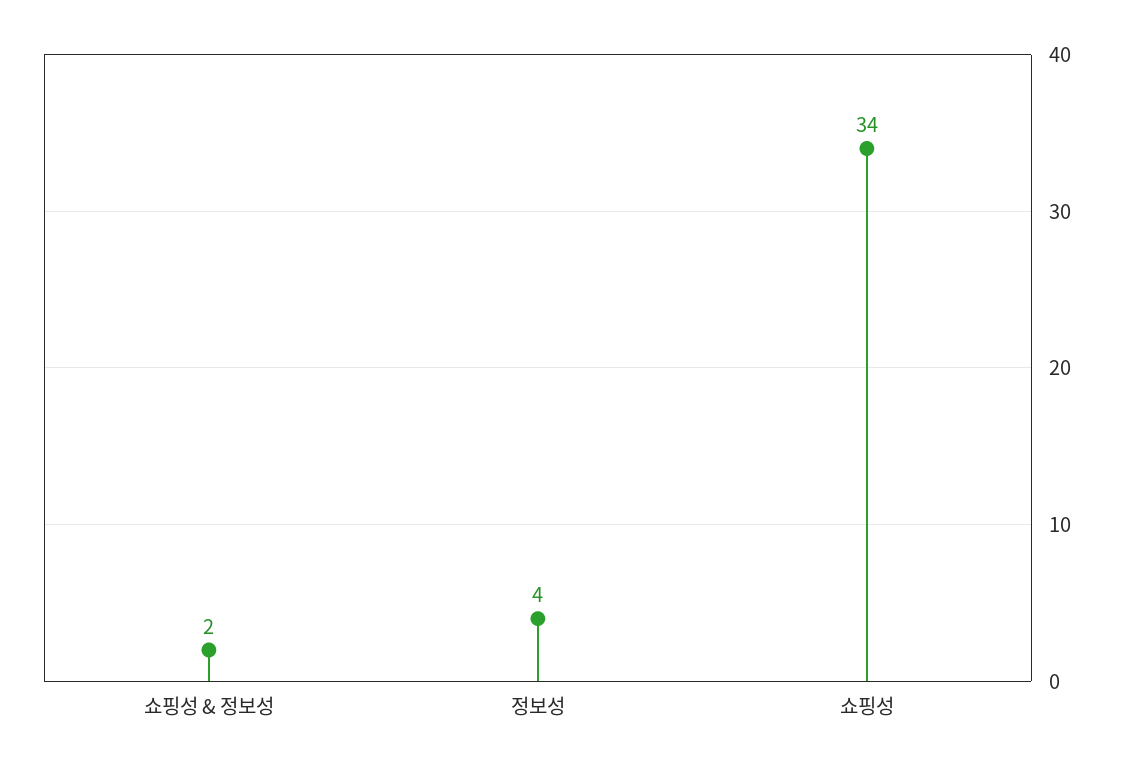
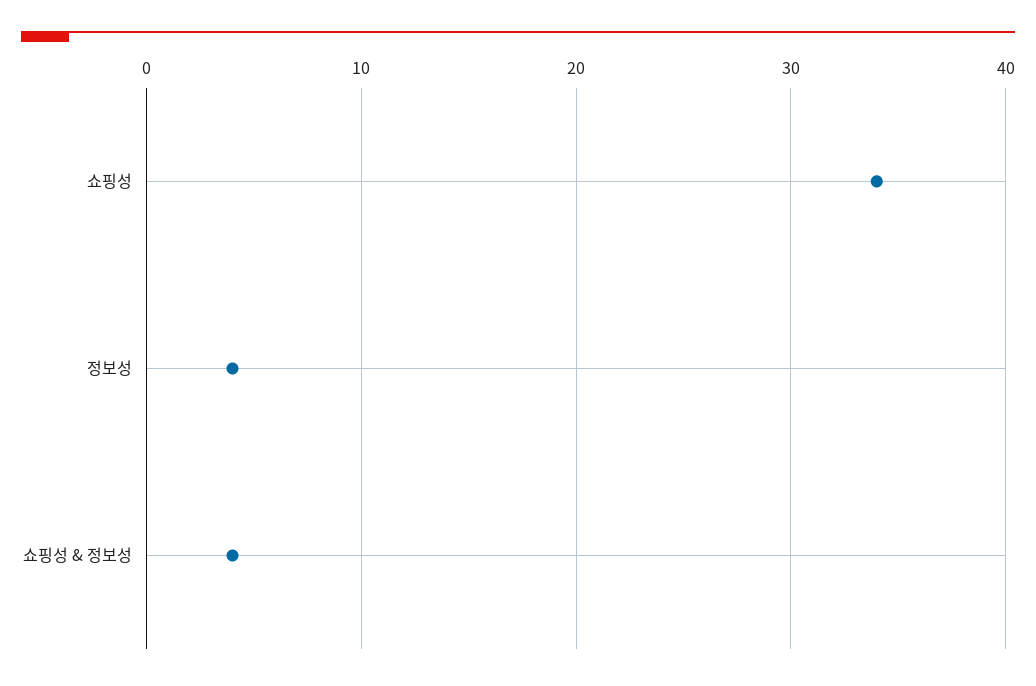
쇼핑성 & 정보성: 2 -> 4

